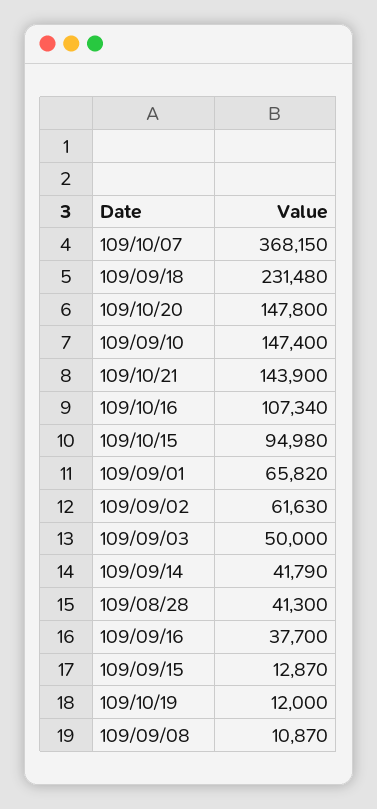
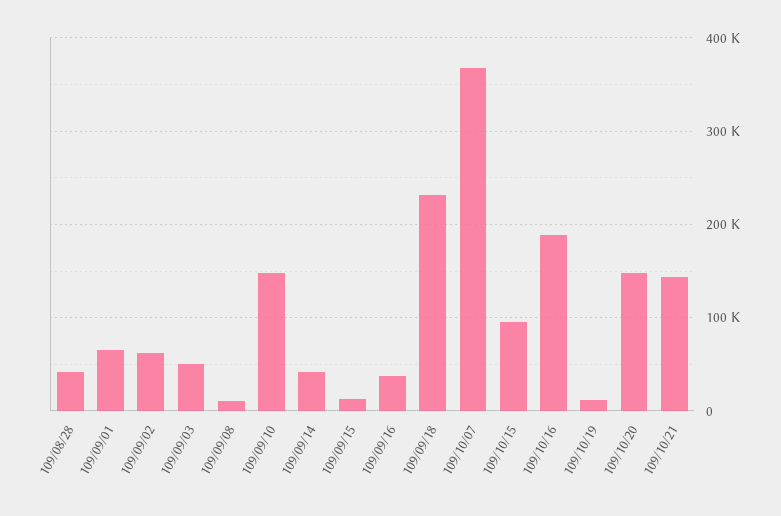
109/10/16: 107340 -> 190000

